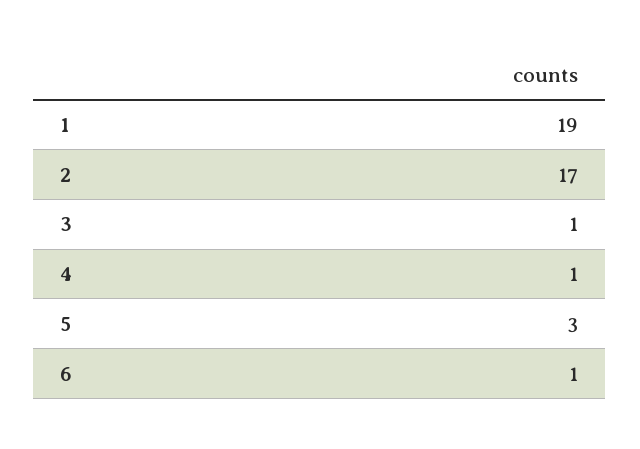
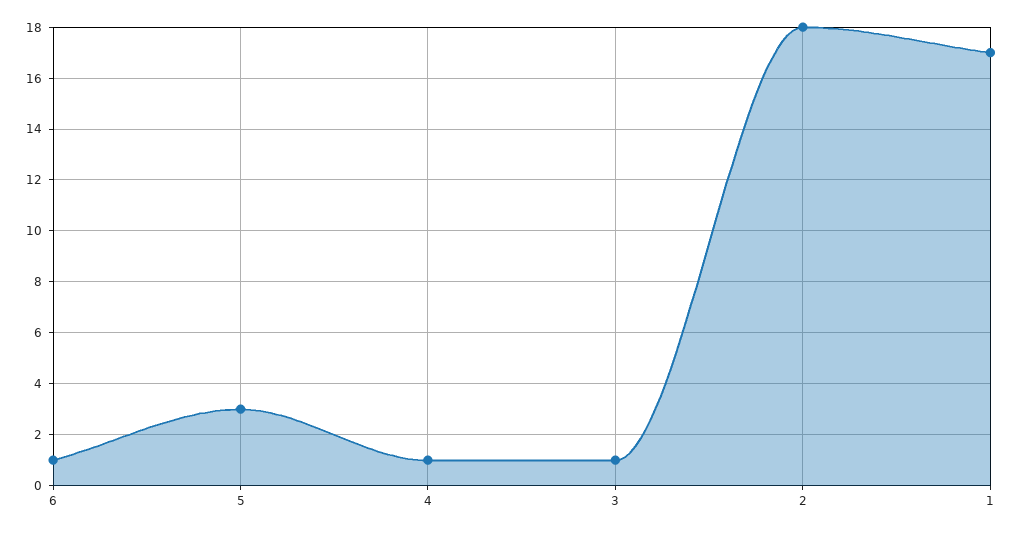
1: 19 -> 17
2: 17 -> 18

